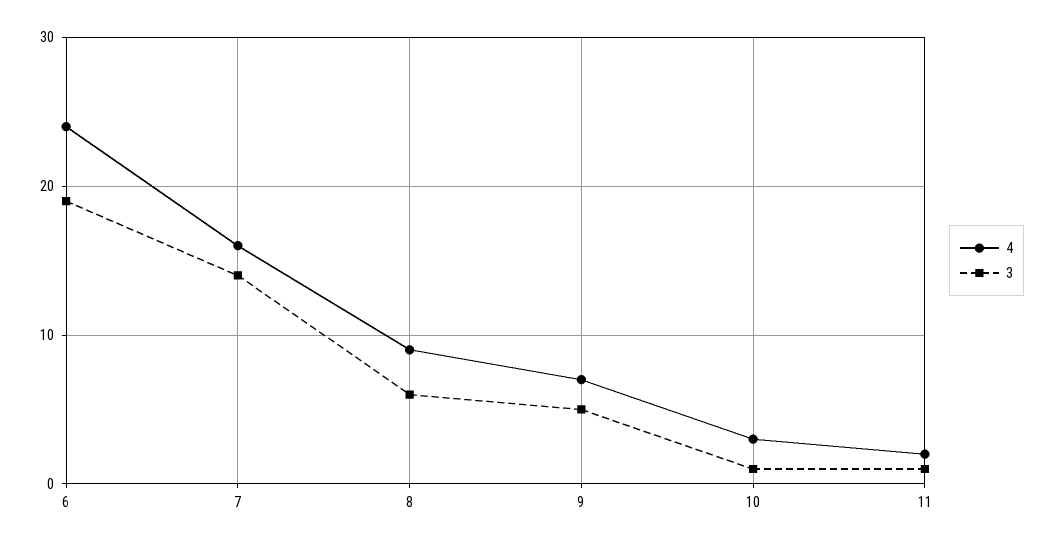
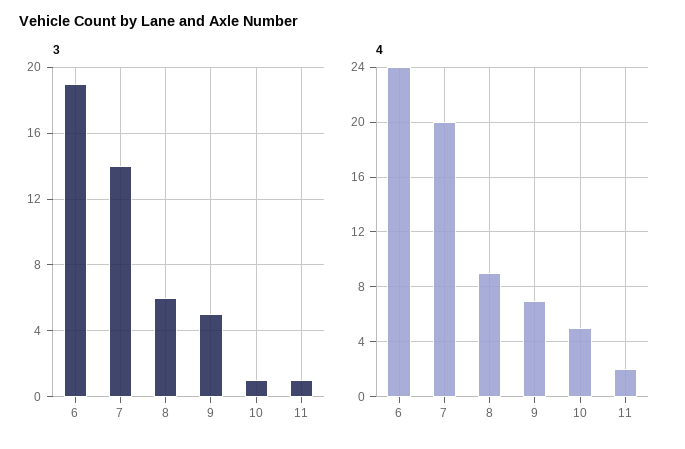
4, 7: 16 -> 20
4, 10: 3 -> 5

